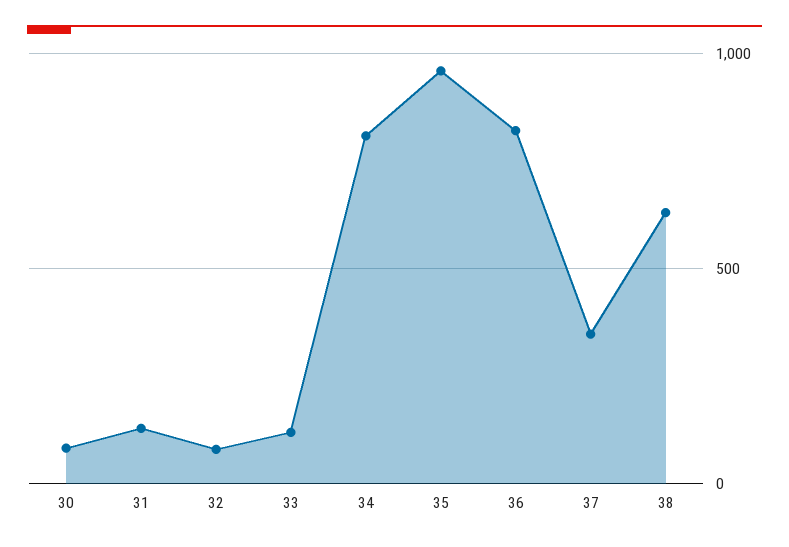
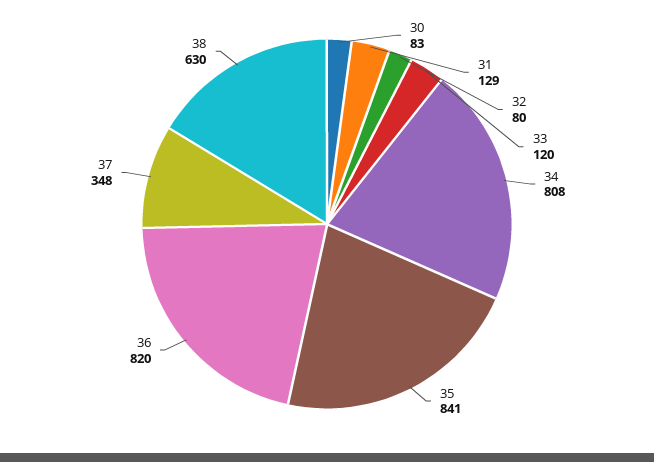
35: 950 -> 841

